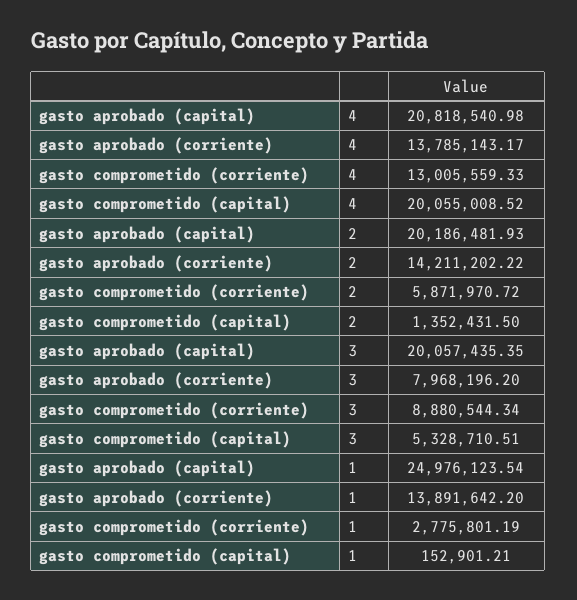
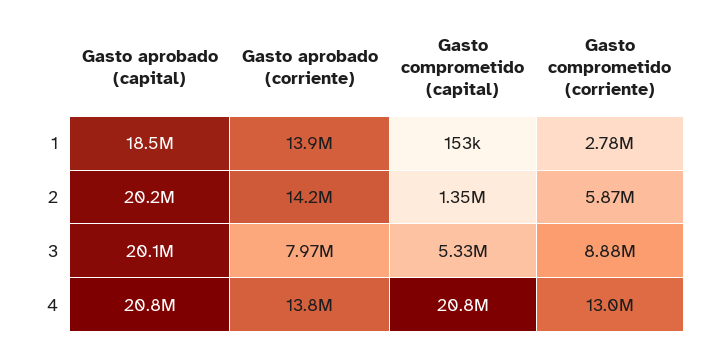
gasto comprometido (capital), 4: 20055008.52 -> 20800000
gasto aprobado (capital), 1: 24976123.54 -> 18500000

